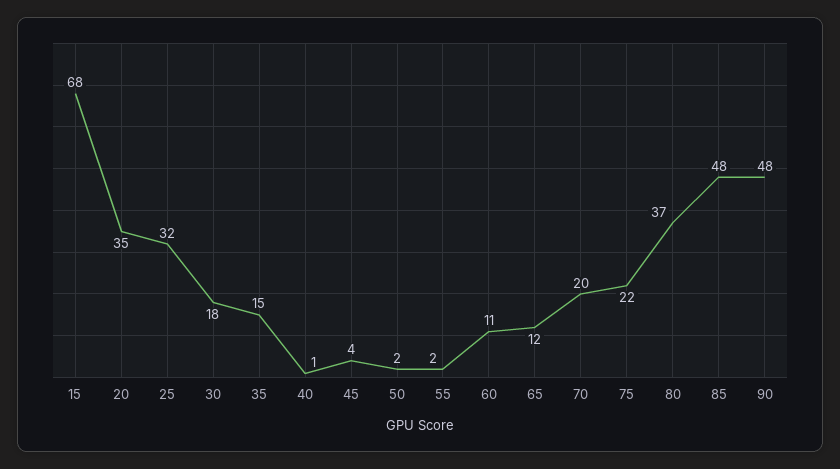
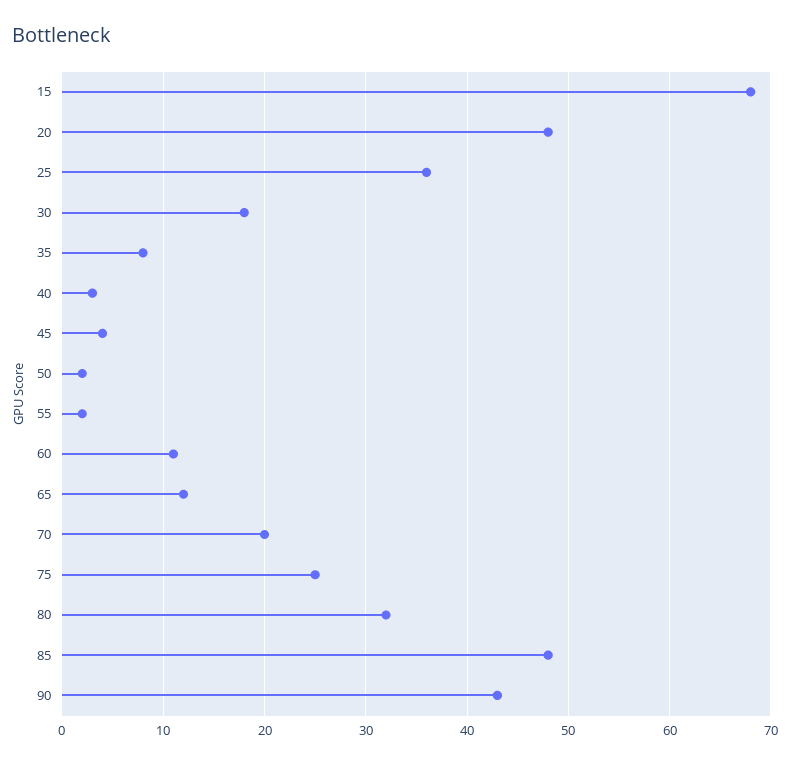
20: 35 -> 48
25: 32 -> 36
35: 15 -> 8
40: 1 -> 3
75: 22 -> 25
80: 37 -> 32
90: 48 -> 43

